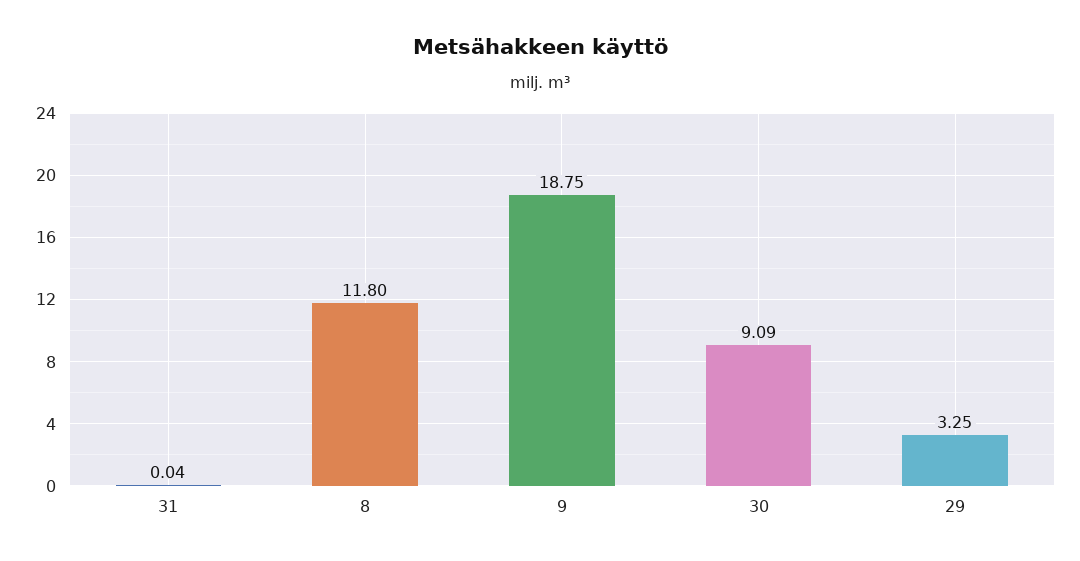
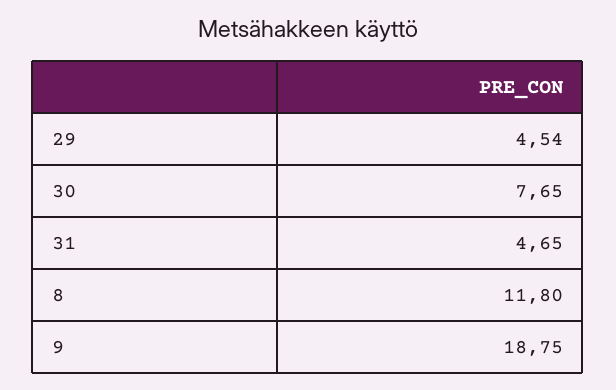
31: 0.04 -> 4.65
30: 9.09 -> 7.65
29: 3.25 -> 4.54

